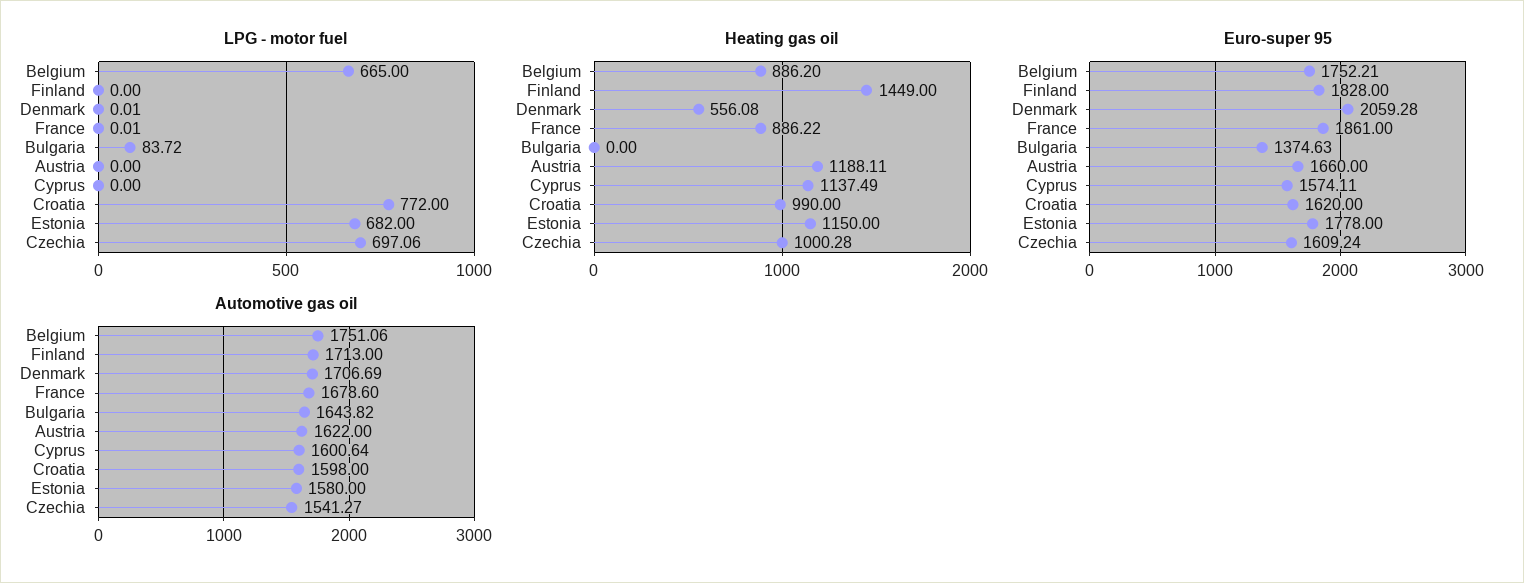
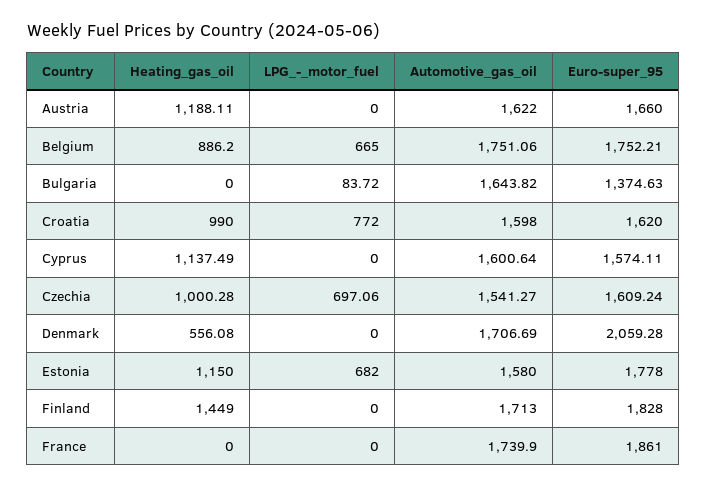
LPG - motor fuel, Denmark: 0.01 -> 0
LPG - motor fuel, France: 0.01 -> 0
Heating gas oil, France: 886.22 -> 0
Automotive gas oil, France: 1678.6 -> 1739.9

